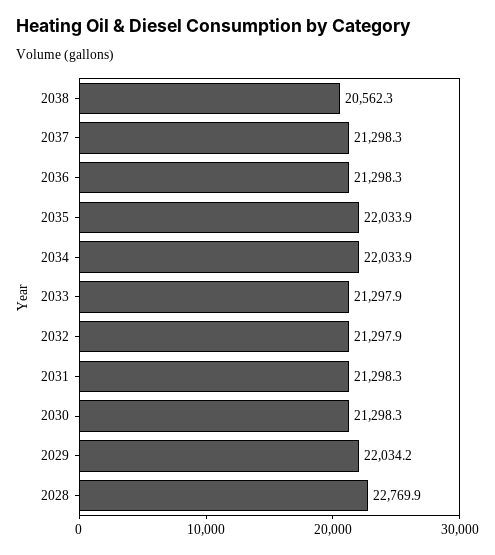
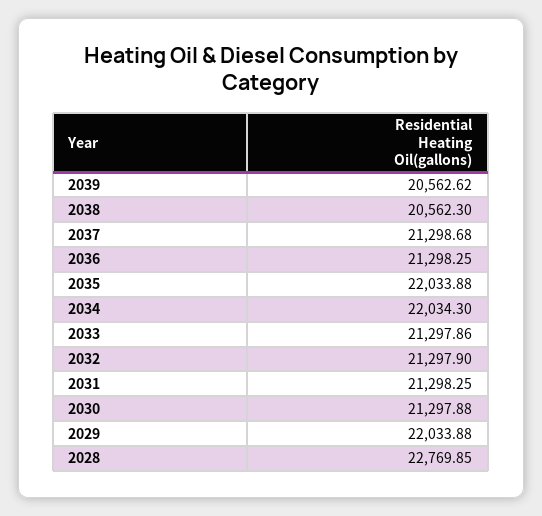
2037: 21298.3 -> 21298.68
2034: 22033.9 -> 22034.3
2030: 21298.3 -> 21297.88
2029: 22034.2 -> 22033.88
2039: none -> 20562.62

